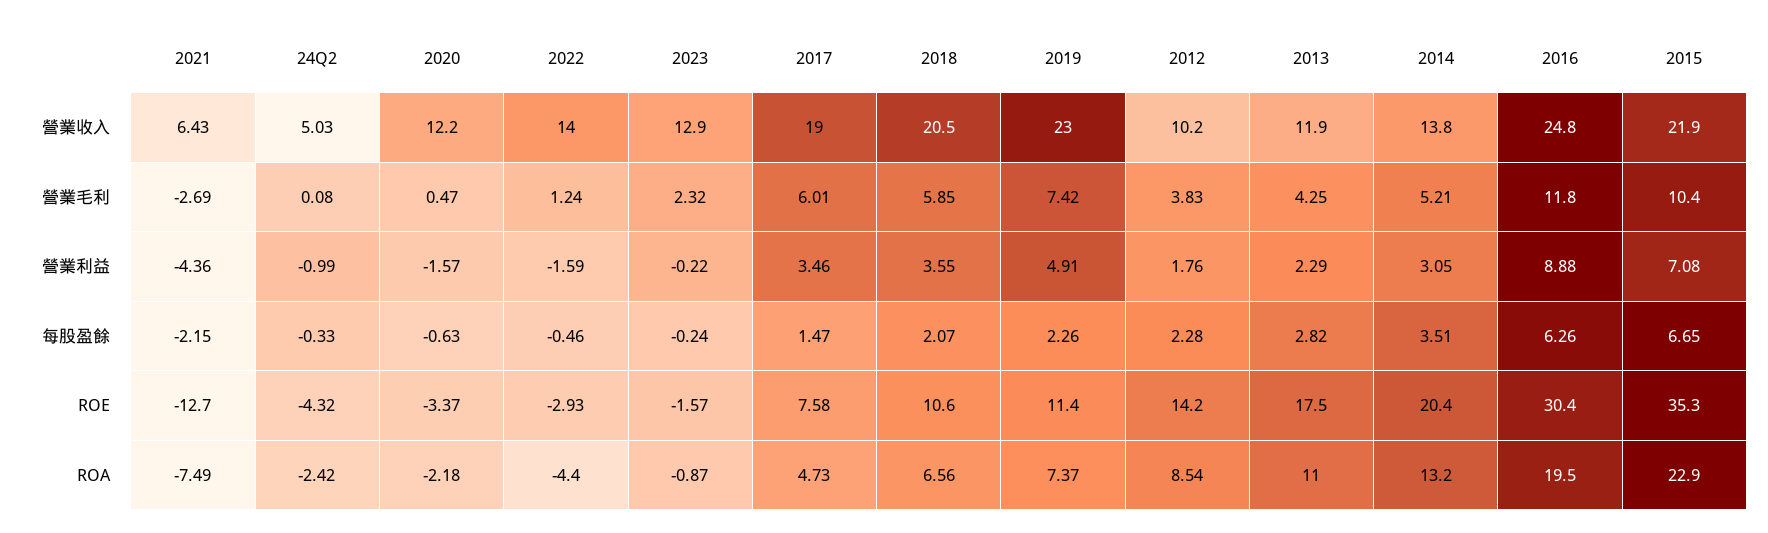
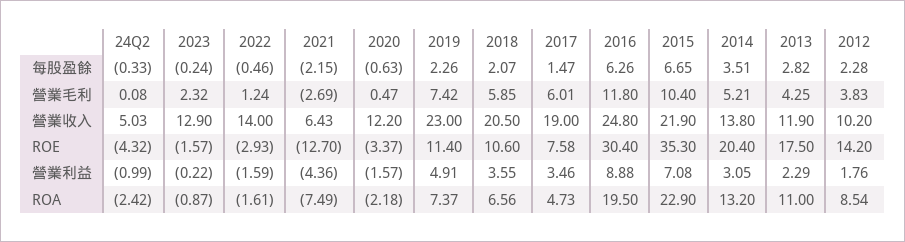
2022, ROA: -4.4 -> -1.61

